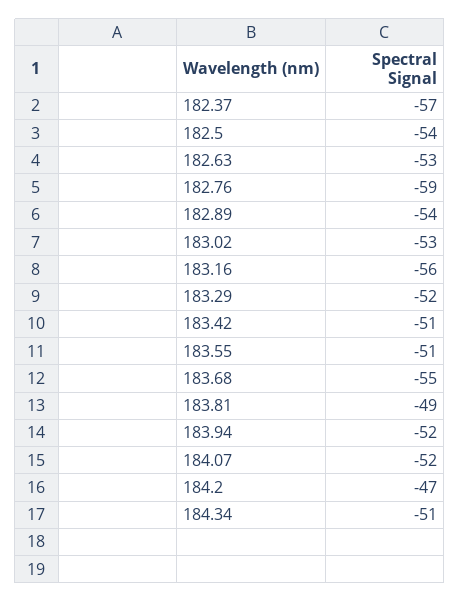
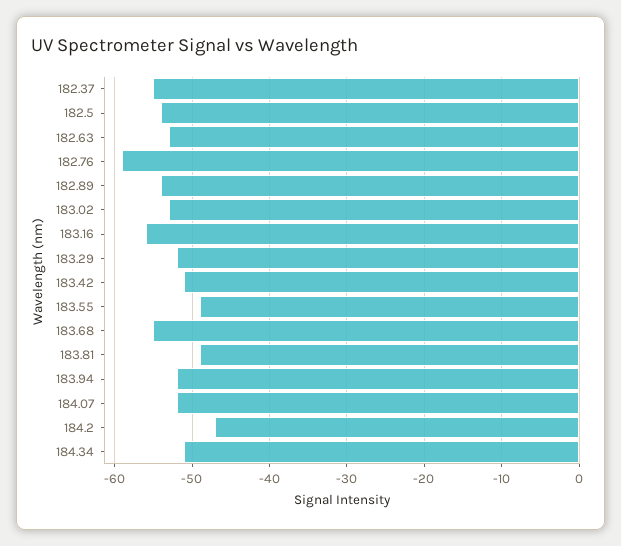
182.37: -57 -> -55
183.55: -51 -> -49

